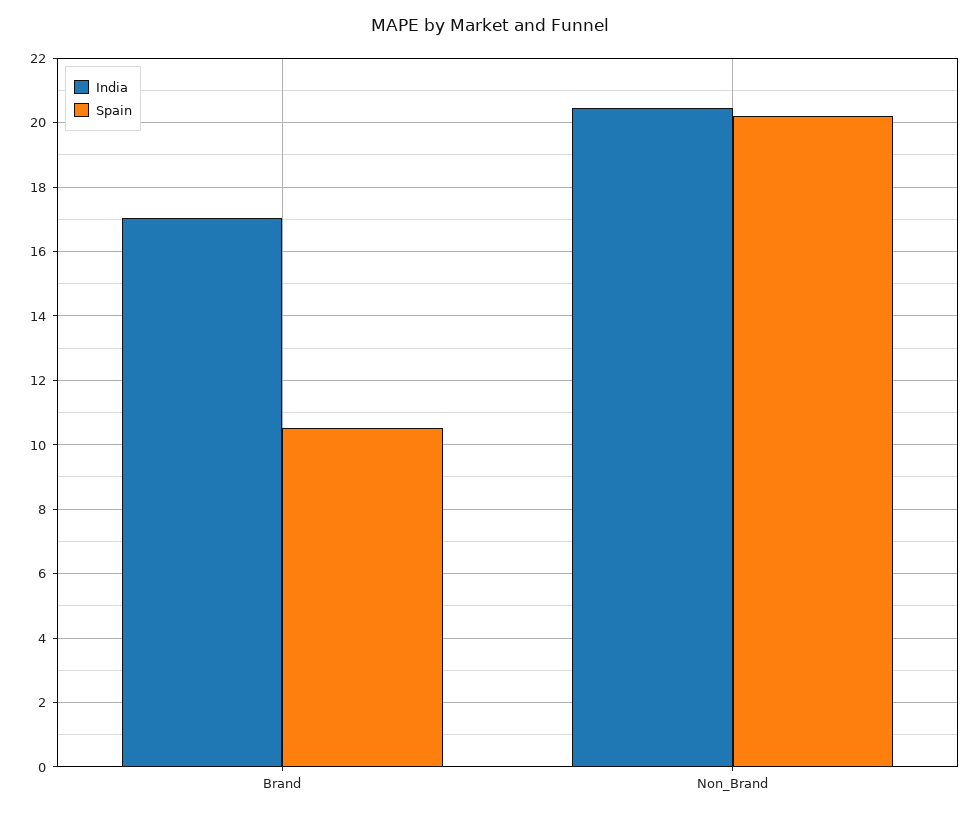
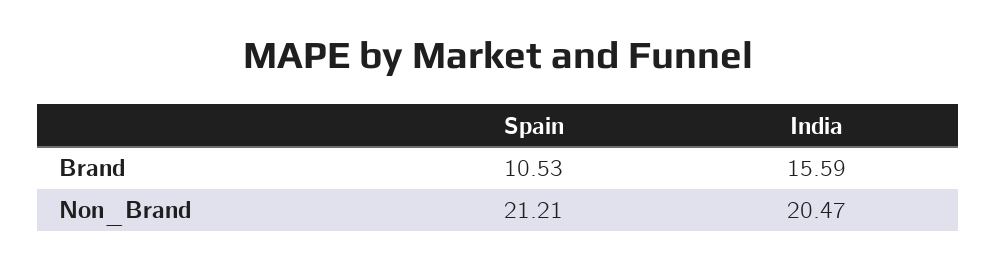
India, Brand: 17 -> 15.59
Spain, Non_Brand: 20.2 -> 21.21

